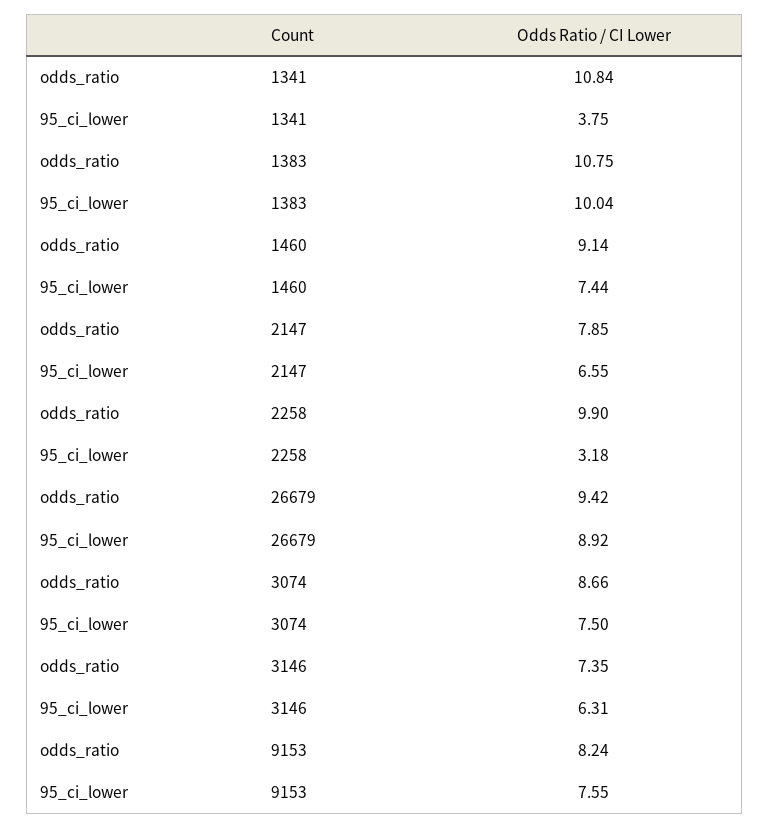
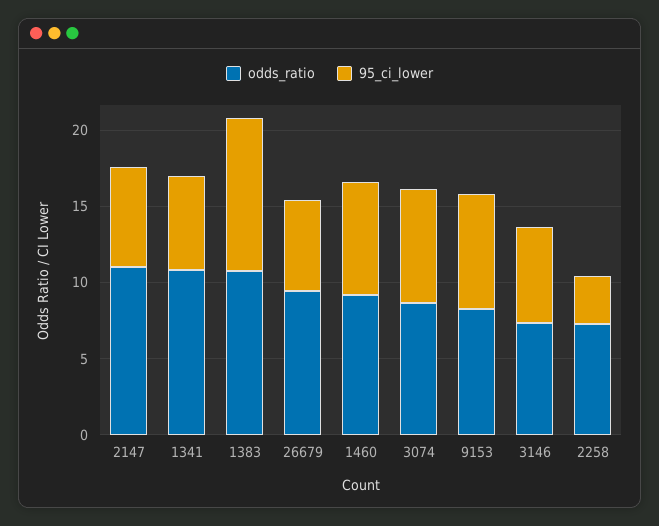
95_ci_lower, 1341: 3.75 -> 6
odds_ratio, 2147: 7.85 -> 11
odds_ratio, 2258: 9.9 -> 7
95_ci_lower, 26679: 8.92 -> 6

